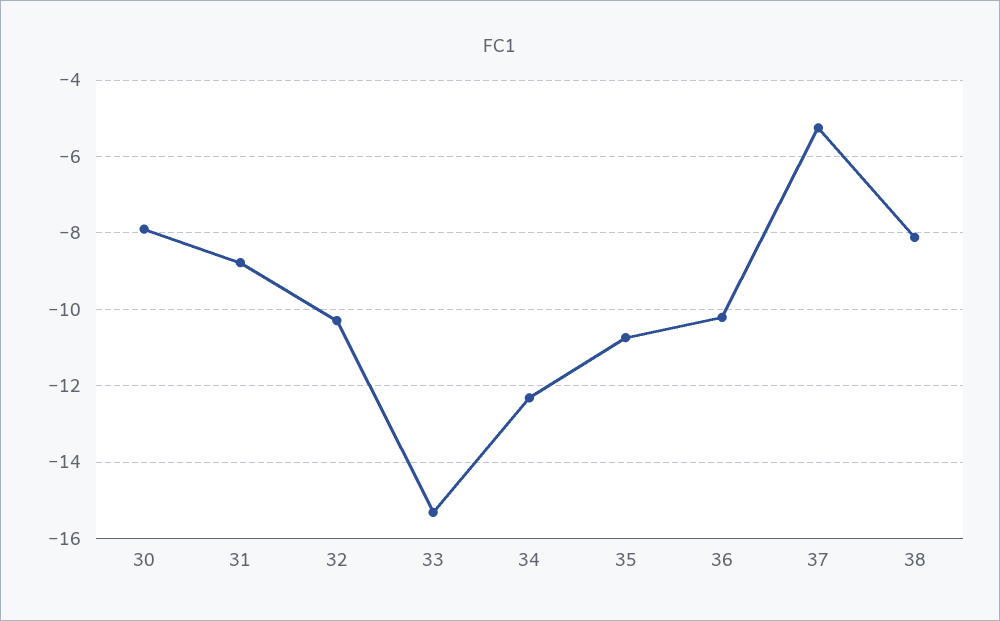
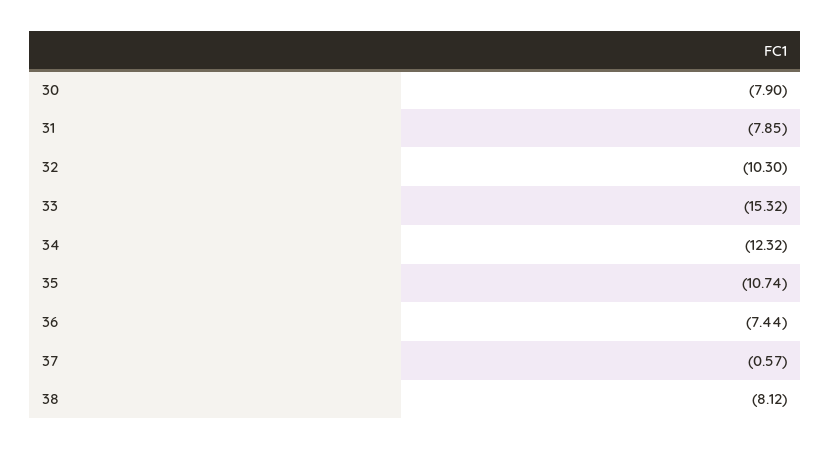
31: -8.8 -> -7.85
36: -10.2 -> -7.44
37: -5.2 -> -0.57

